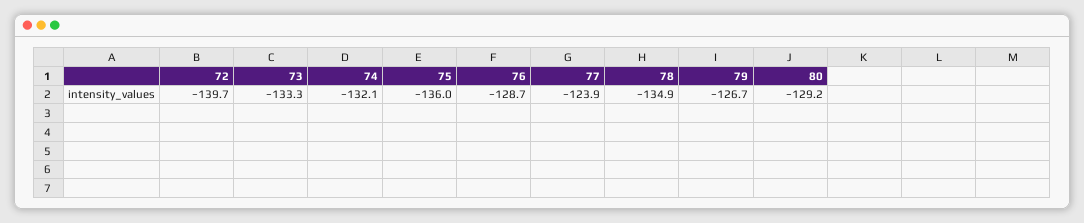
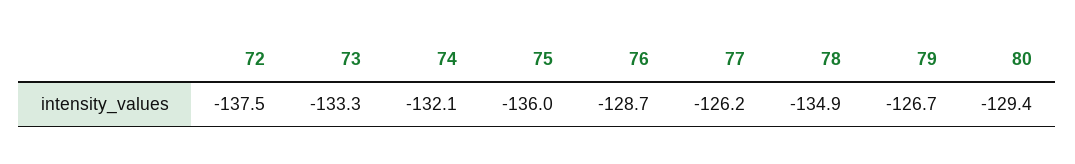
72: -139.7 -> -137.5
77: -123.9 -> -126.2
80: -129.2 -> -129.4

